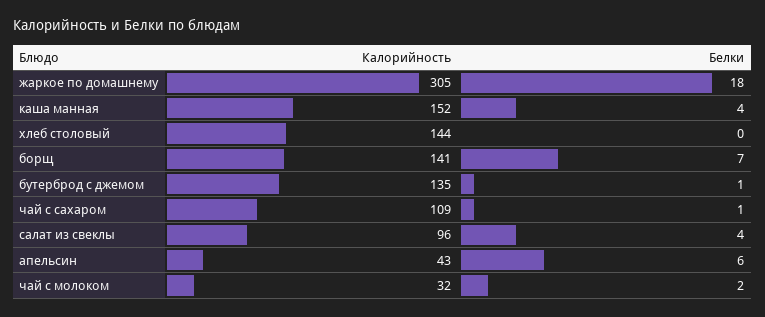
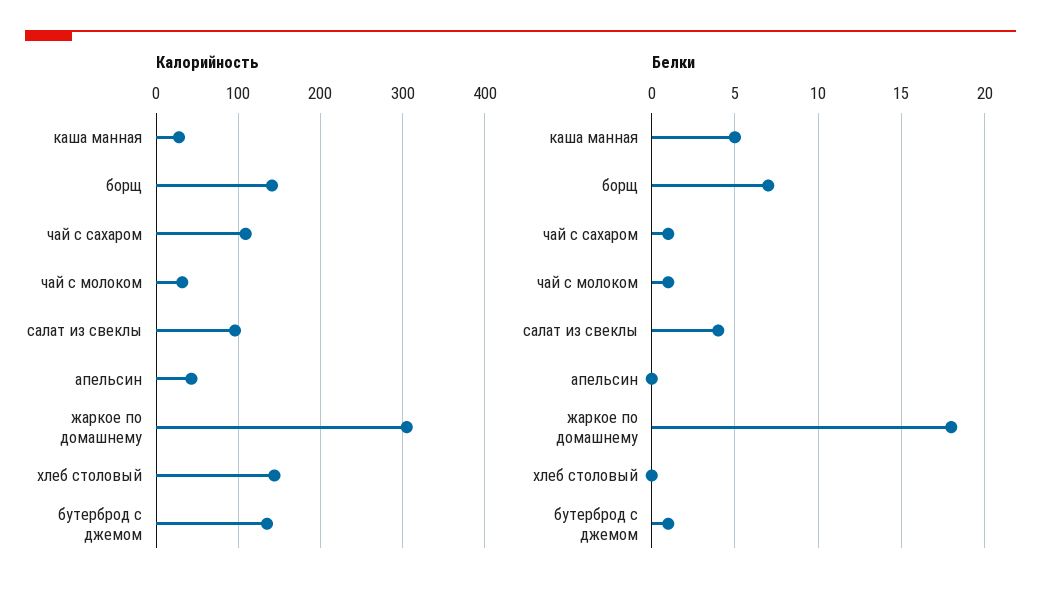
Калорийность, каша манная: 152 -> 30
Белки, каша манная: 4 -> 5
Белки, апельсин: 6 -> 0
Белки, чай с молоком: 2 -> 1

